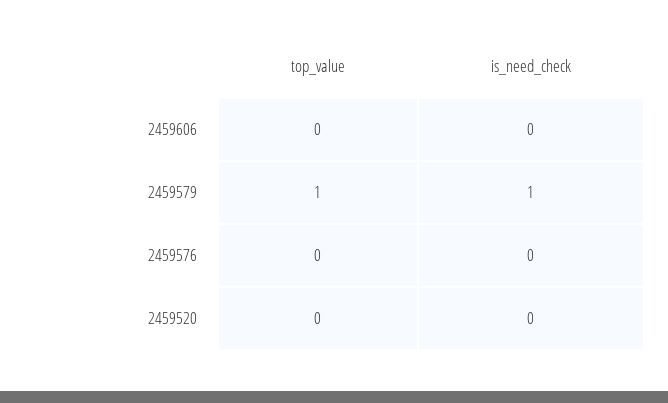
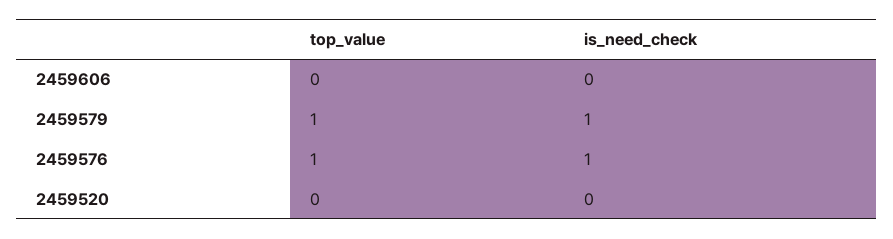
top_value, 2459576: 0 -> 1
is_need_check, 2459576: 0 -> 1

